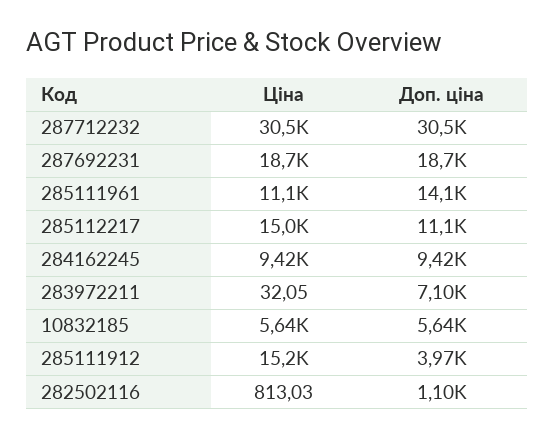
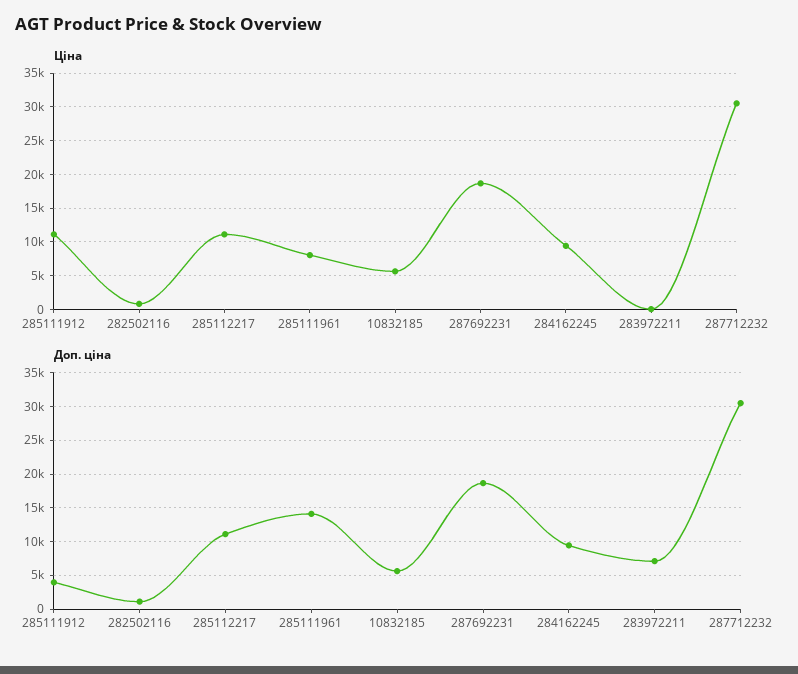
Ціна, 285111961: 11100 -> 8000
Ціна, 285112217: 15000 -> 11000
Ціна, 285111912: 15200 -> 11000

